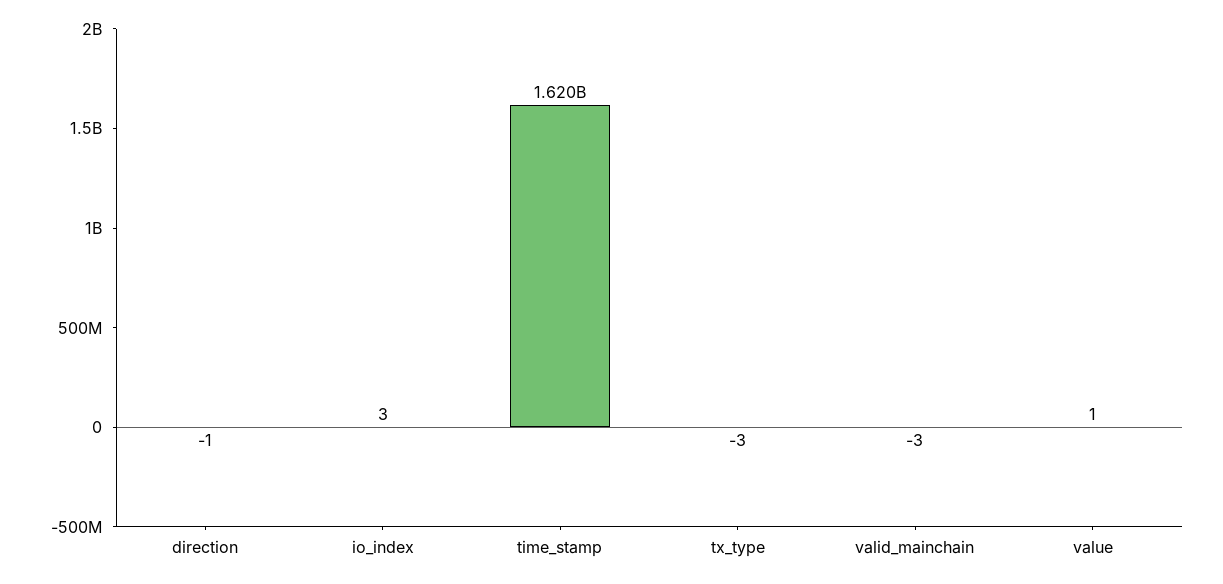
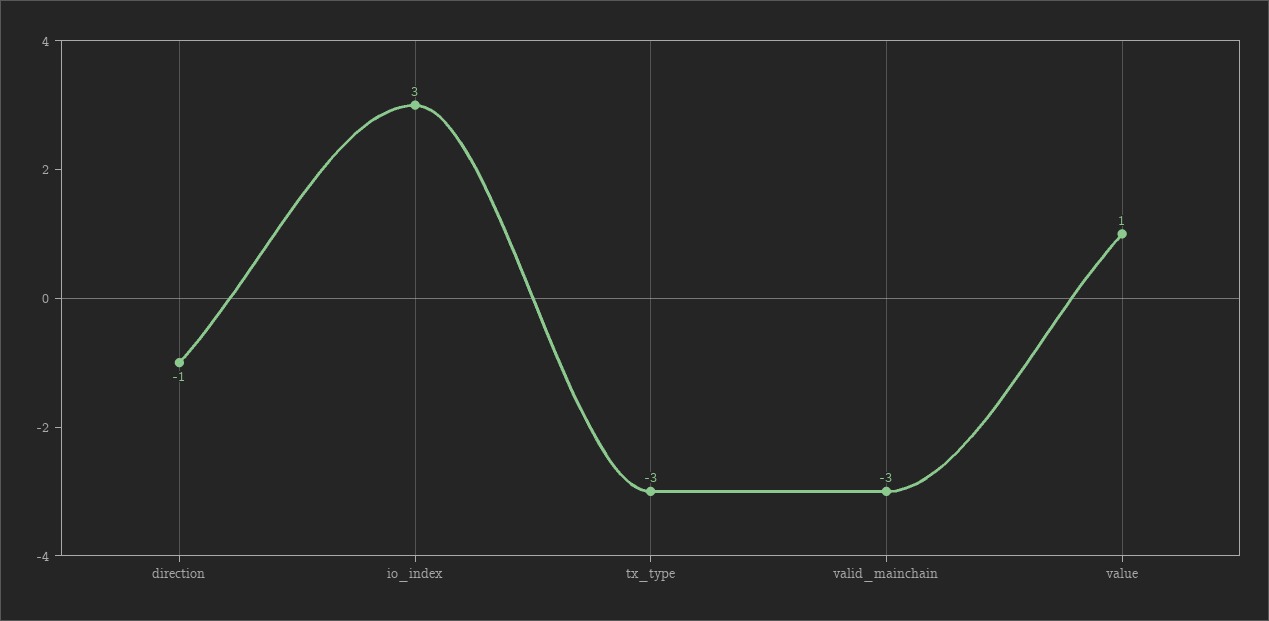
time_stamp: 1620000000 -> none

